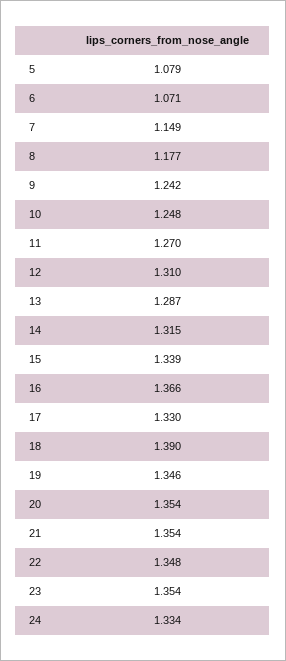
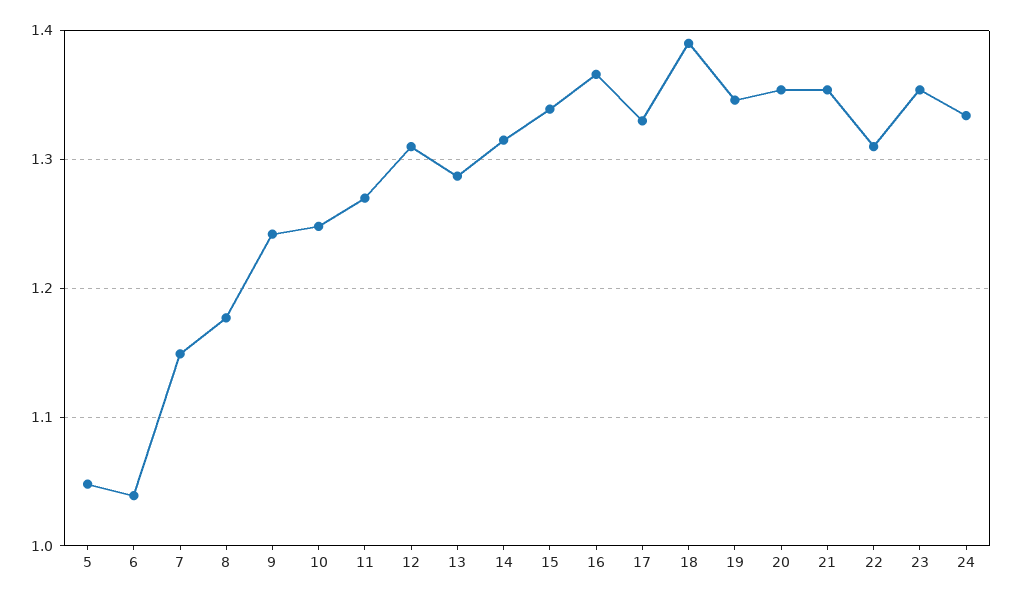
5: 1.079 -> 1.05
6: 1.071 -> 1.04
22: 1.348 -> 1.31

